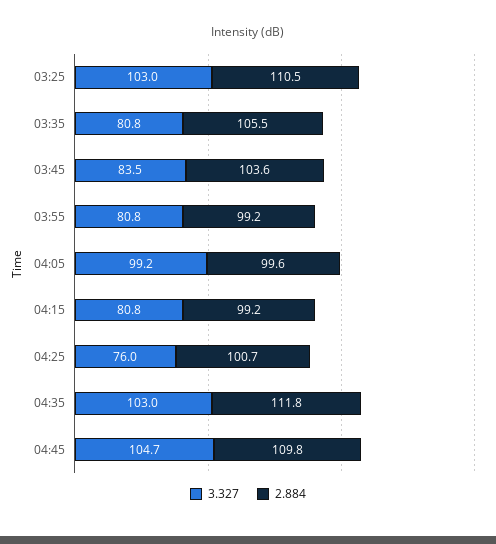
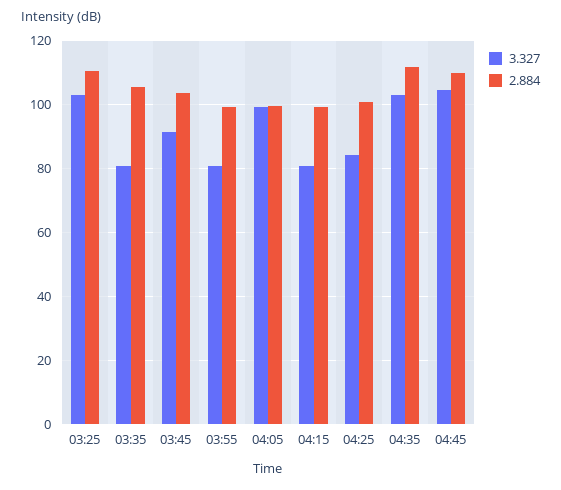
3.327, 03:45: 83.5 -> 92
3.327, 04:25: 76 -> 84

